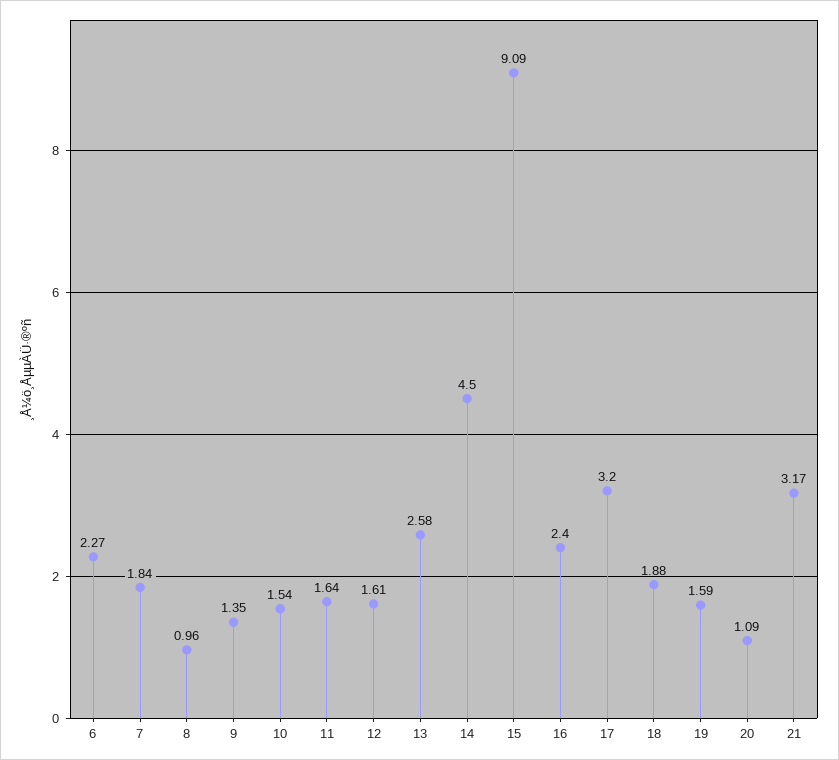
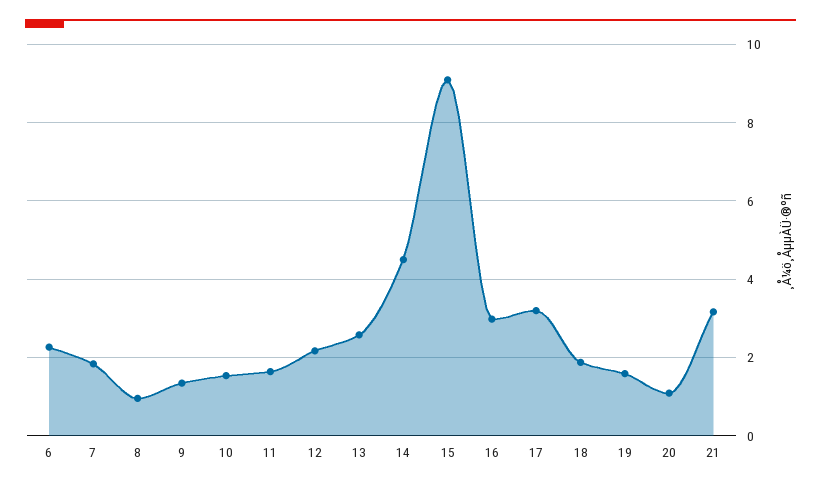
12: 1.61 -> 2.2
16: 2.4 -> 3

